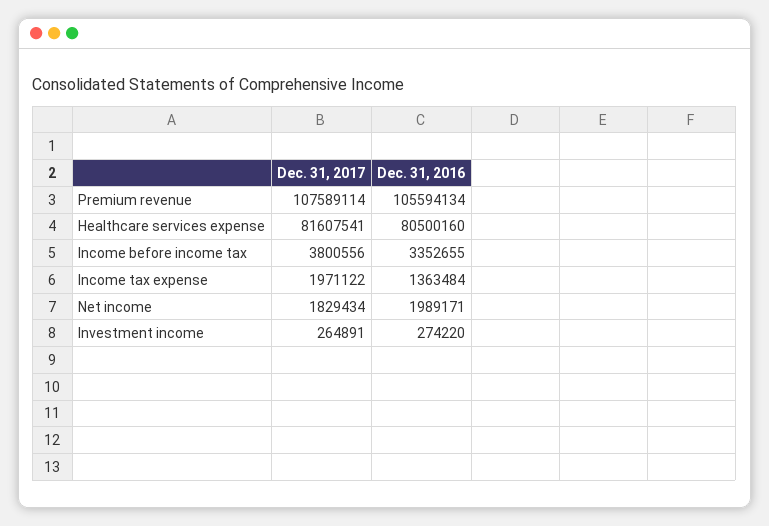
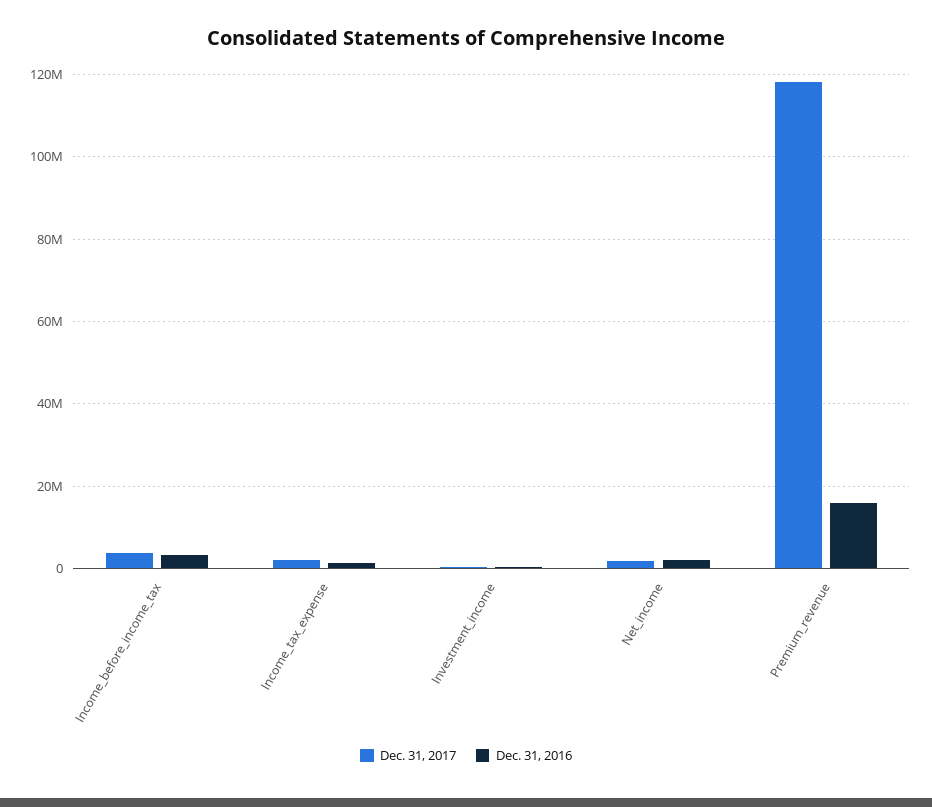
Dec. 31, 2017, Premium revenue: 107589114 -> 118000000
Dec. 31, 2016, Premium revenue: 105594134 -> 16000000
Dec. 31, 2017, Healthcare services expense: 81607541 -> none
Dec. 31, 2016, Healthcare services expense: 80500160 -> none

